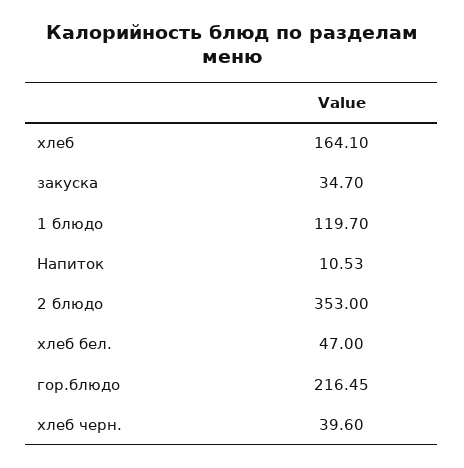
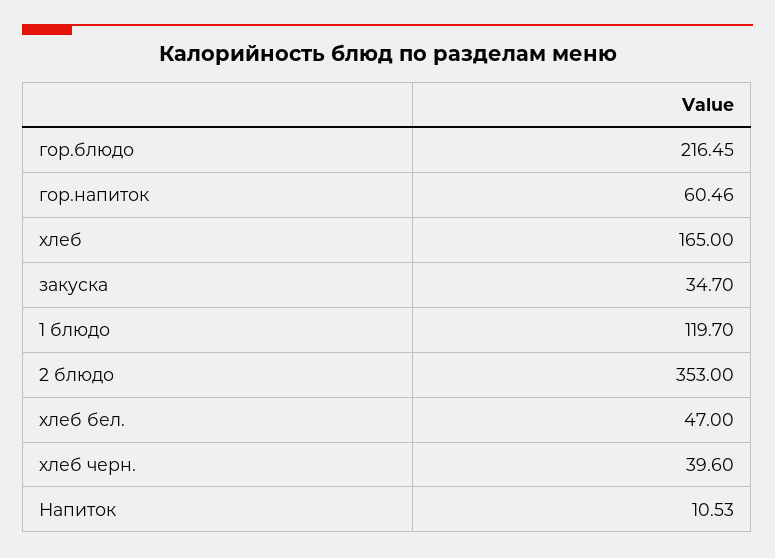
хлеб: 164.1 -> 165
гор.напиток: none -> 60.46

